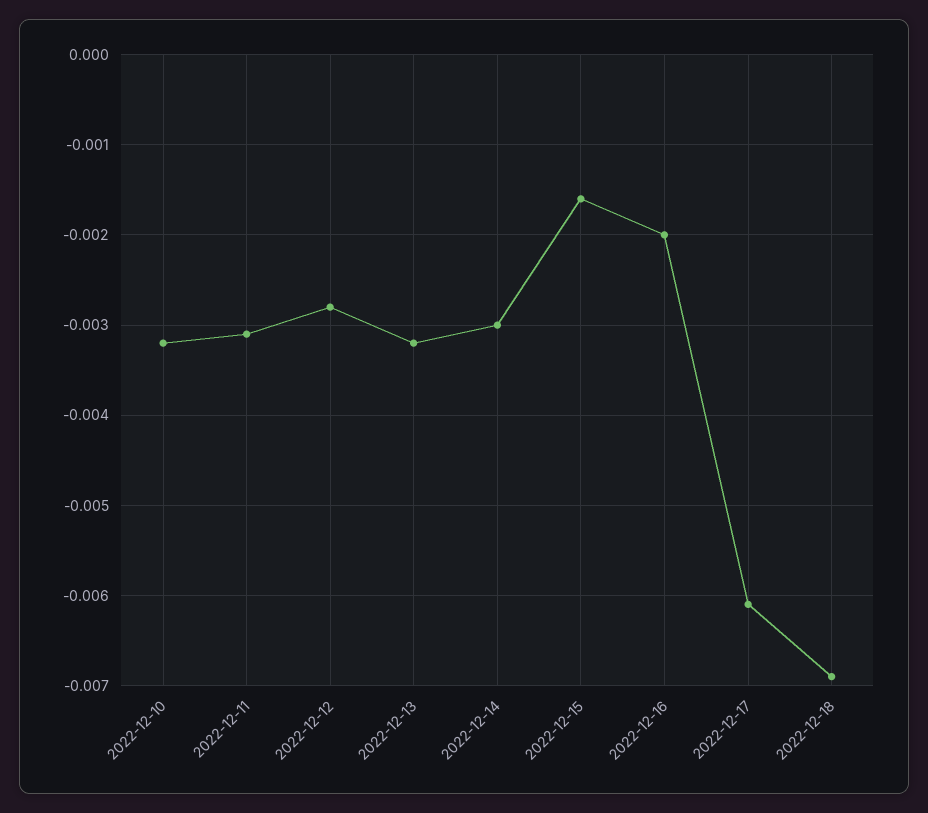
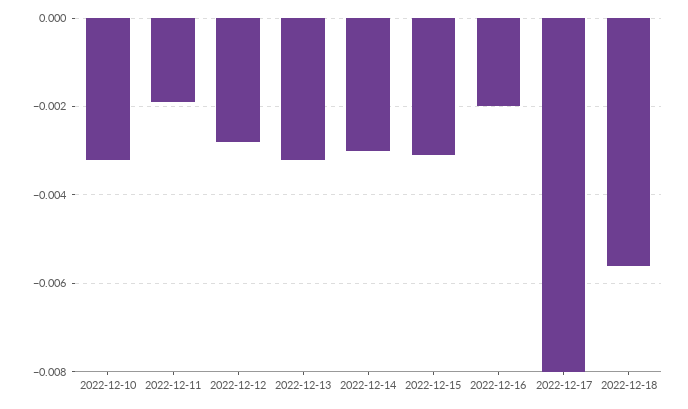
2022-12-11: -0.0031 -> -0.002
2022-12-15: -0.0016 -> -0.003
2022-12-17: -0.0061 -> -0.008
2022-12-18: -0.0069 -> -0.0055

